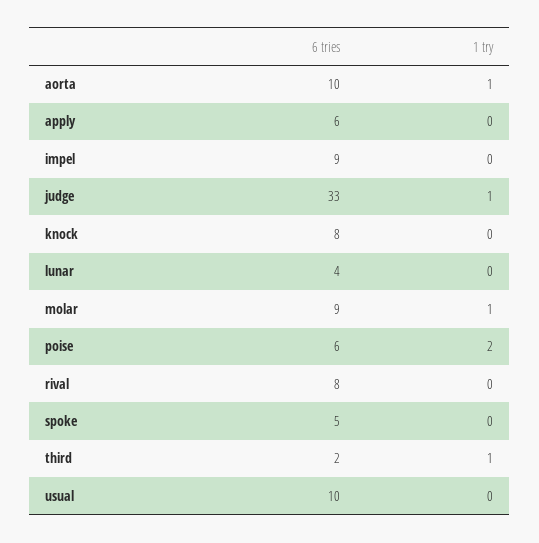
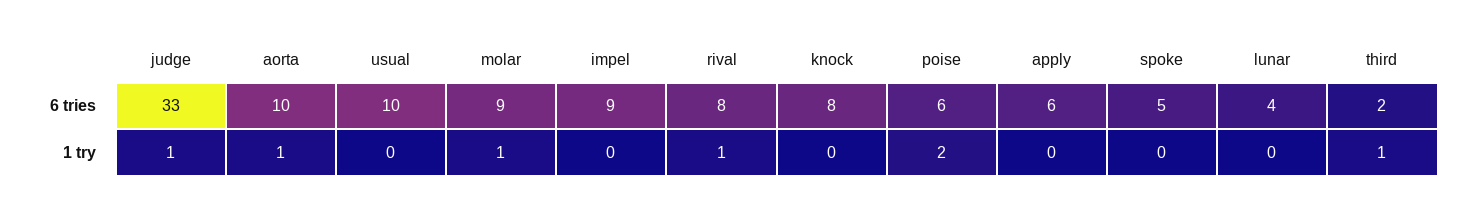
1 try, rival: 0 -> 1

